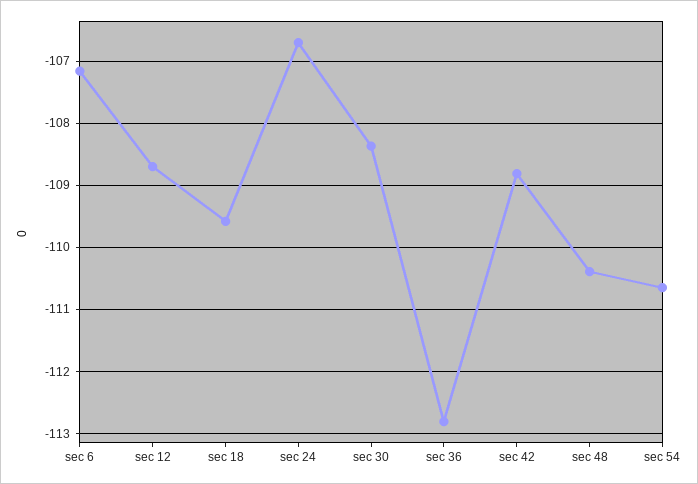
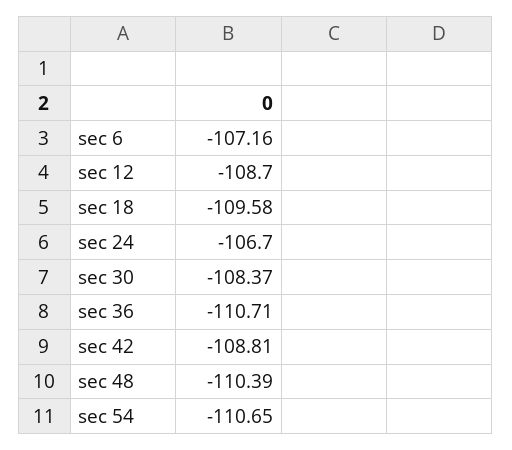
sec 36: -112.8 -> -110.71

